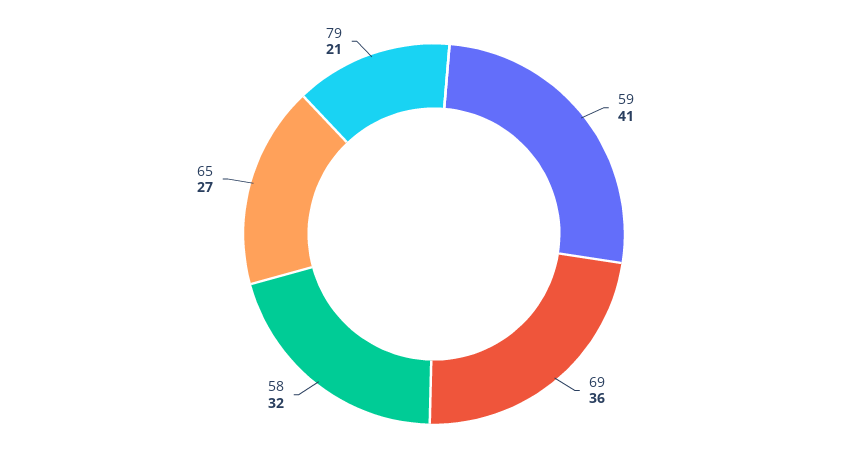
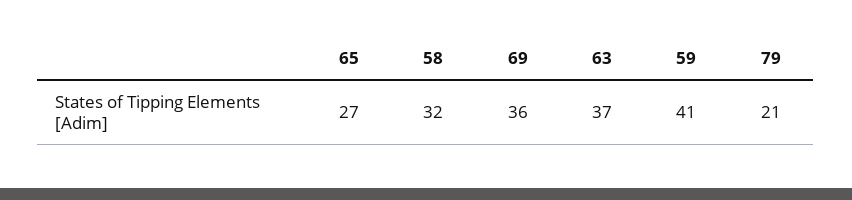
63: none -> 37

